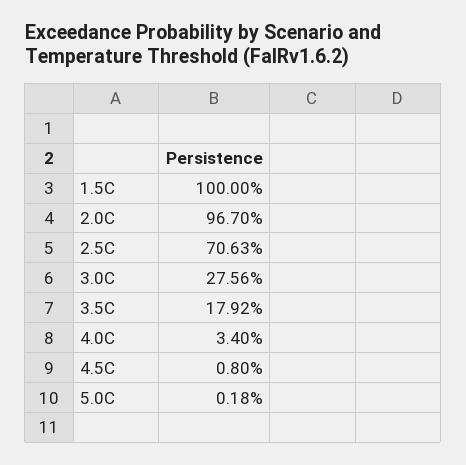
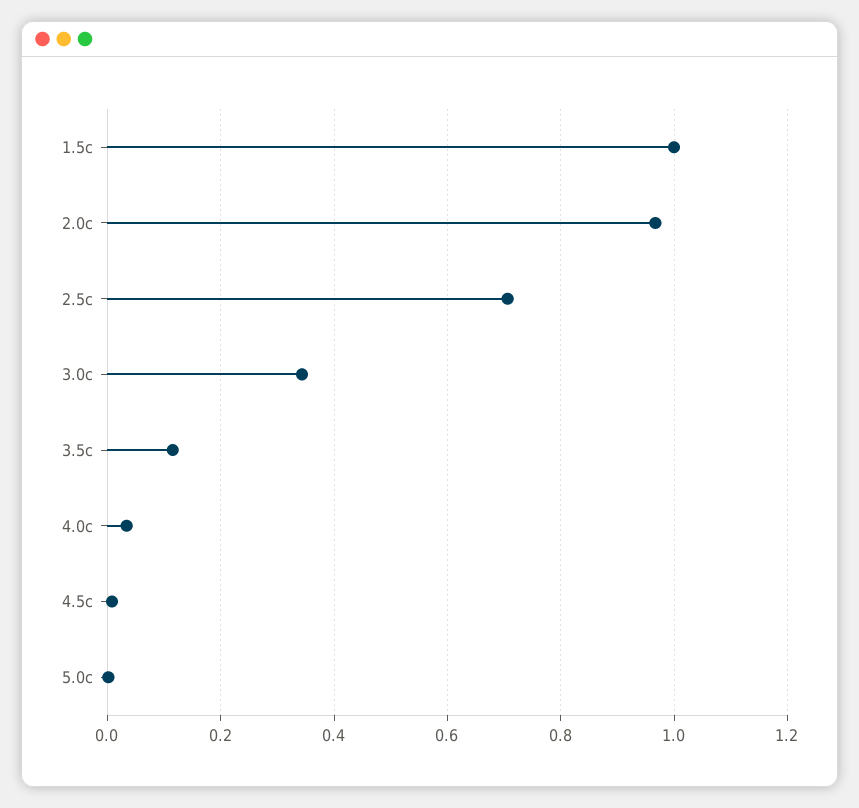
3.0C: 0.2756 -> 0.34
3.5C: 0.1792 -> 0.12

